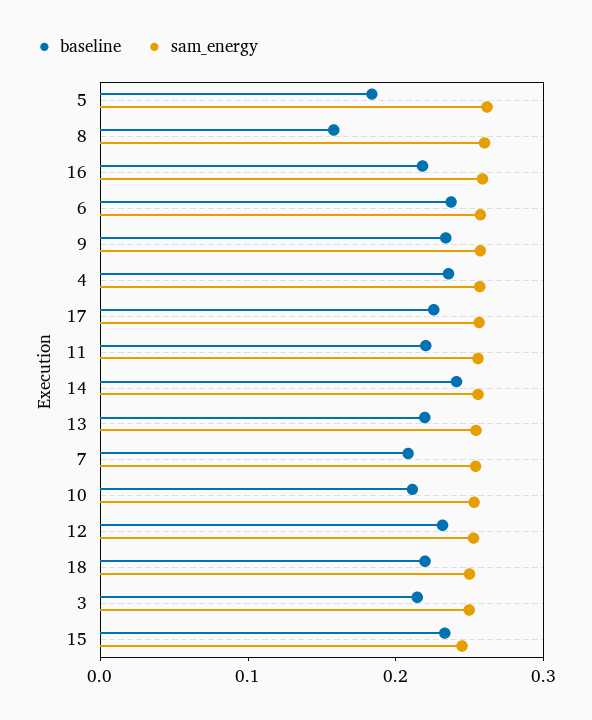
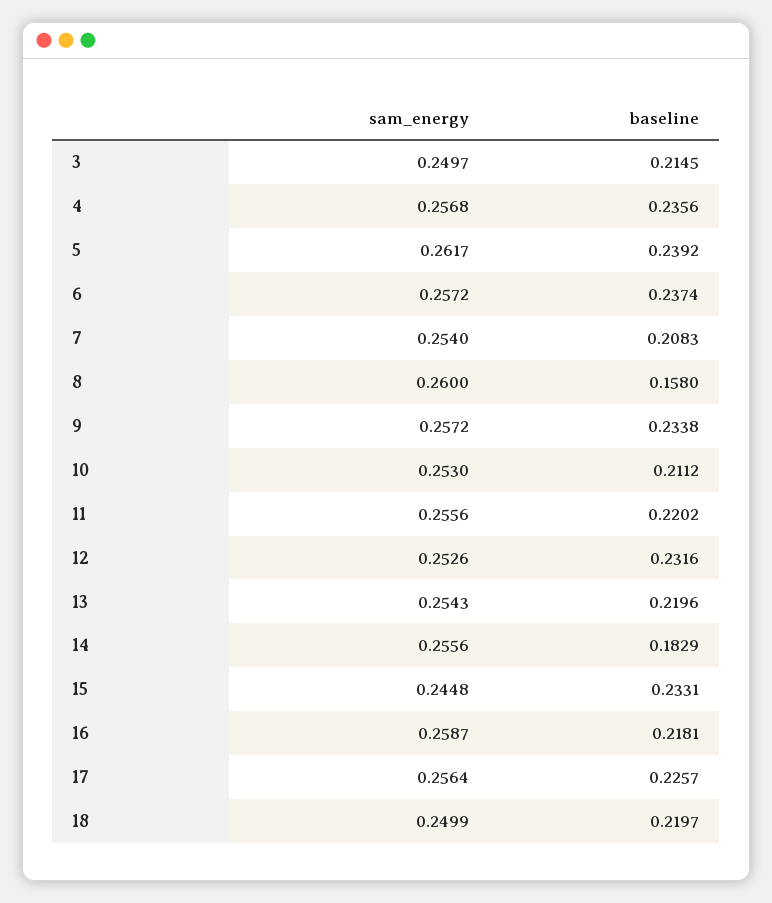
baseline, 5: 0.18 -> 0.2392
baseline, 14: 0.24 -> 0.1829

